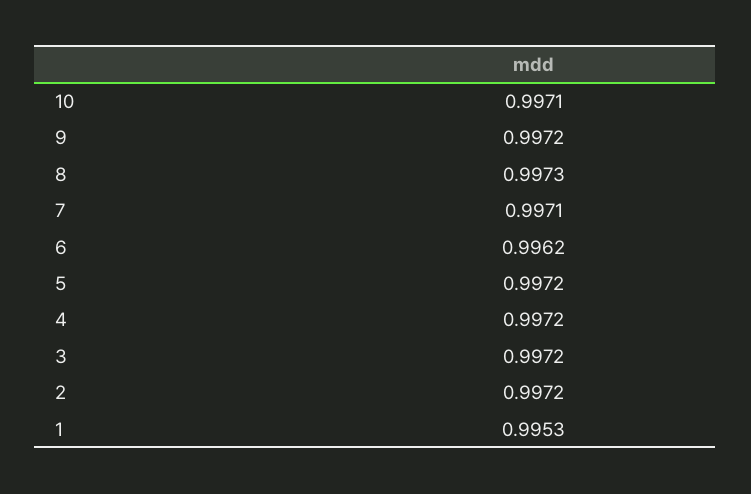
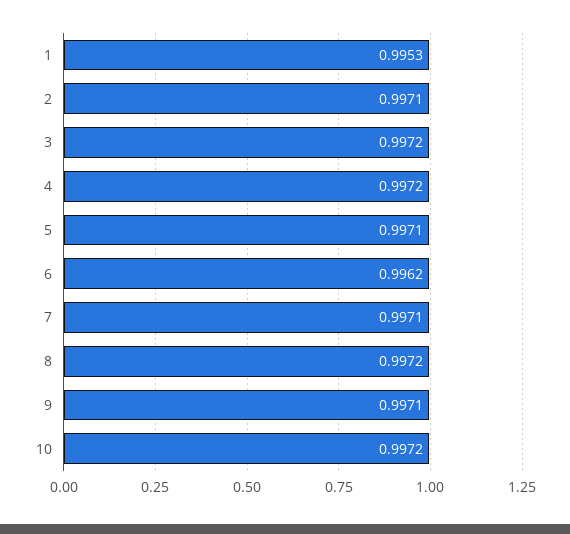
10: 0.9971 -> 0.9972
9: 0.9972 -> 0.9971
8: 0.9973 -> 0.9972
5: 0.9972 -> 0.9971
2: 0.9972 -> 0.9971

